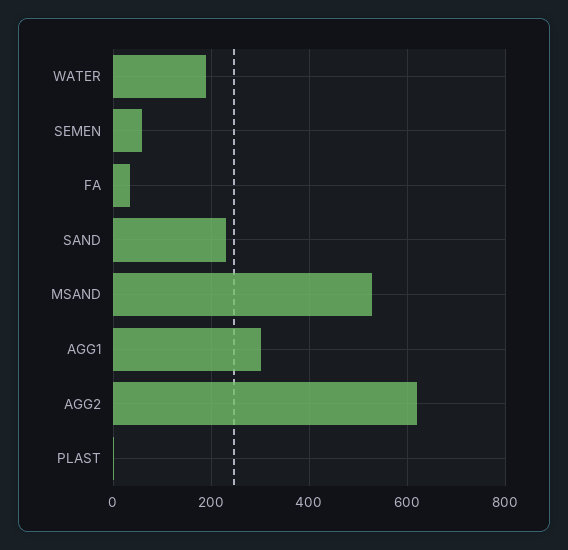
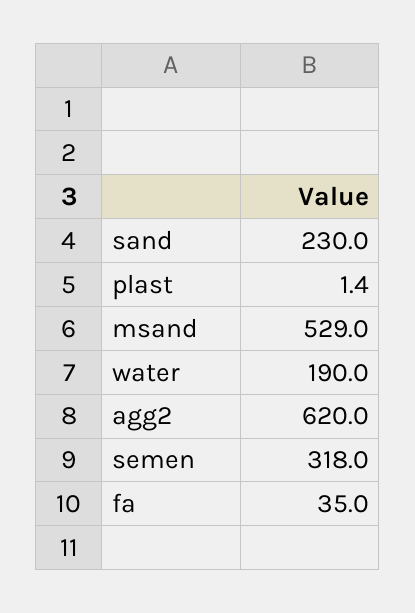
SEMEN: 60 -> 318
AGG1: 300 -> none

